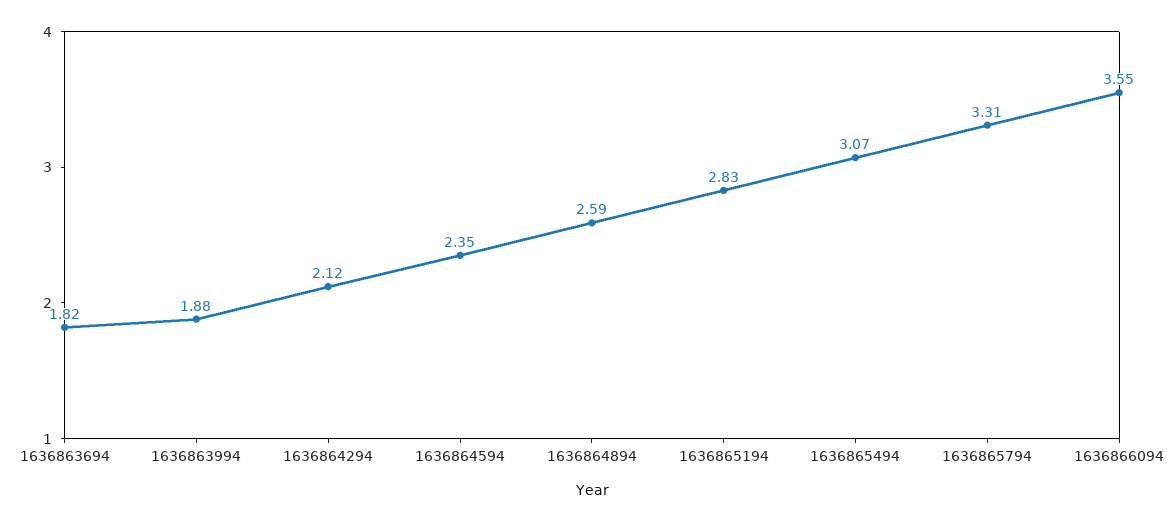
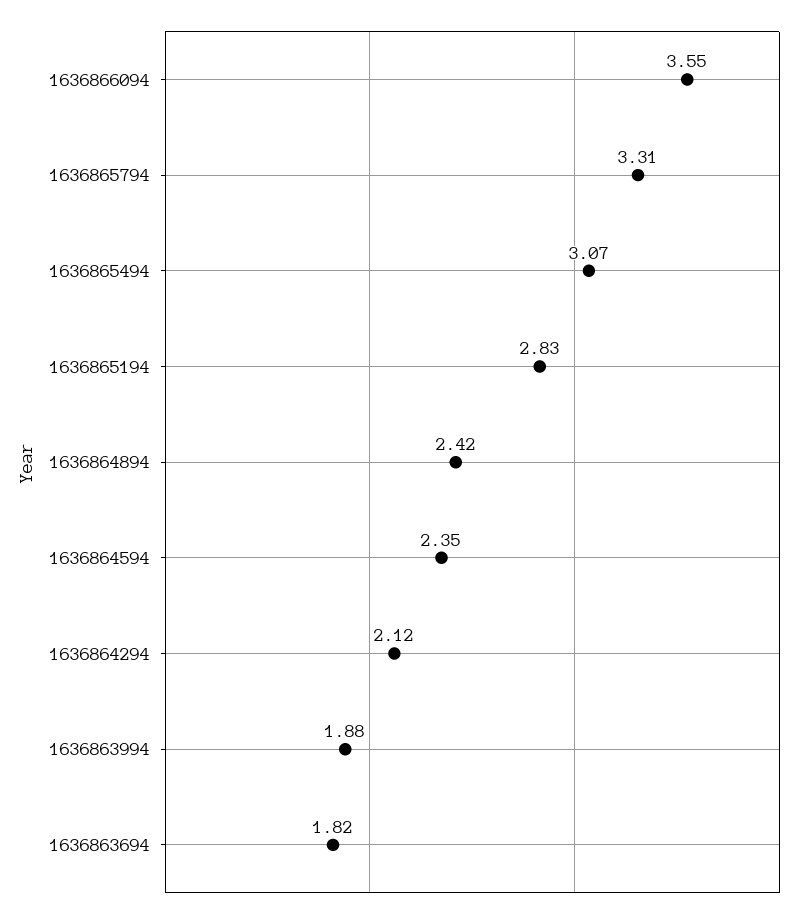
1636864894: 2.59 -> 2.42

